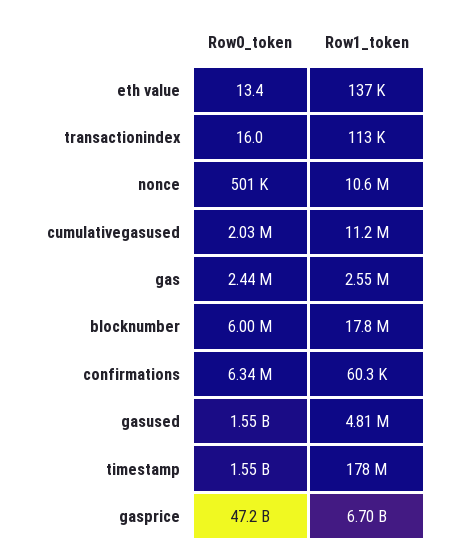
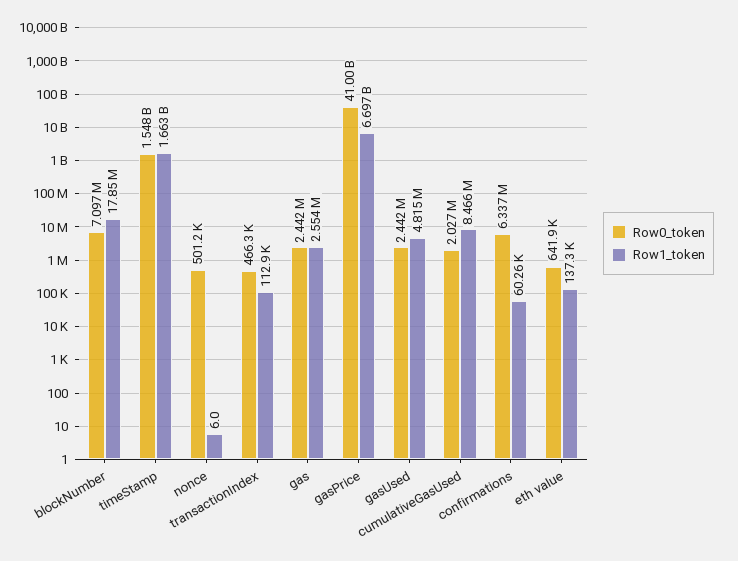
Row0_token, eth value: 13.4 -> 641900
Row0_token, transactionindex: 16 -> 466300
Row1_token, nonce: 10600000 -> 6
Row1_token, cumulativegasused: 11200000 -> 8466000
Row0_token, blocknumber: 6000000 -> 7097000
Row0_token, gasused: 1550000000 -> 2442000
Row1_token, timestamp: 178000000 -> 1663000000
Row0_token, gasprice: 47200000000 -> 41000000000

